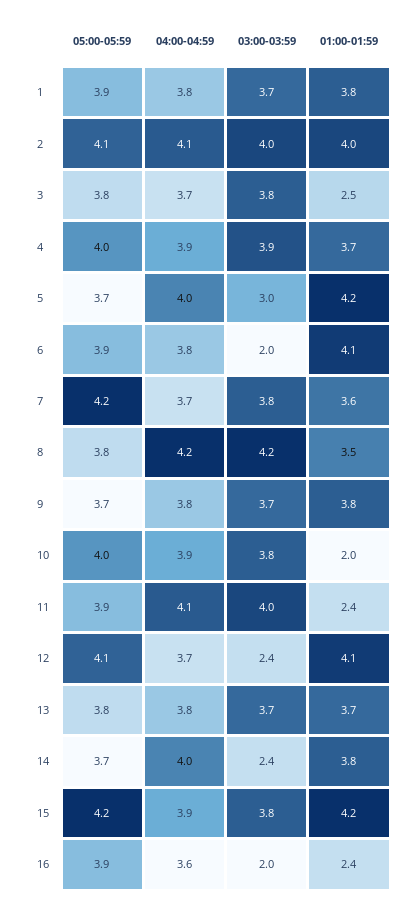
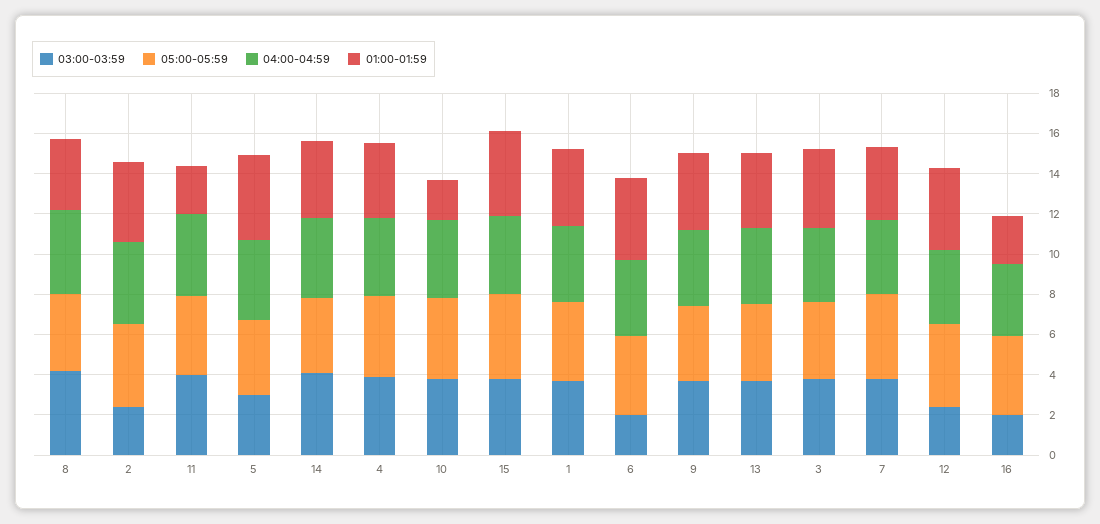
03:00-03:59, 2: 4 -> 2.5
01:00-01:59, 3: 2.5 -> 4
03:00-03:59, 14: 2.4 -> 4

